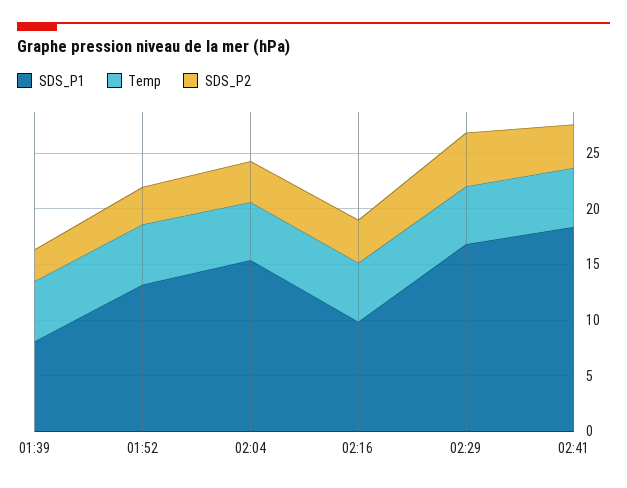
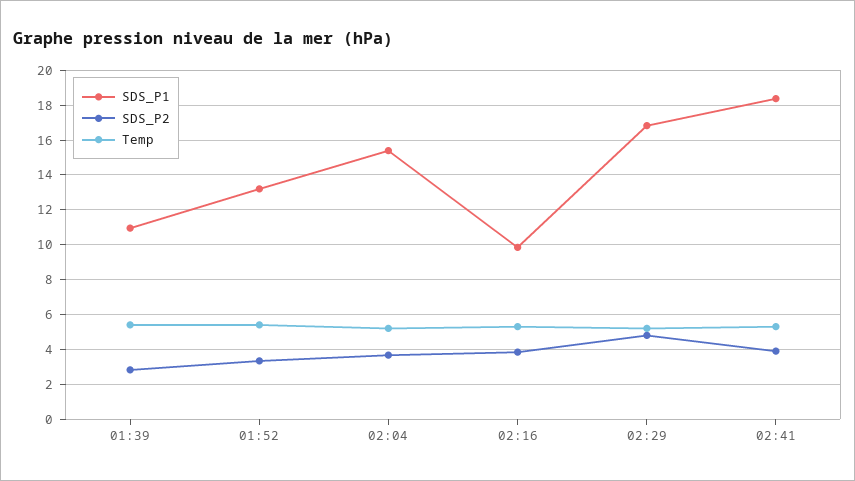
SDS_P1, 01:39: 8 -> 11

